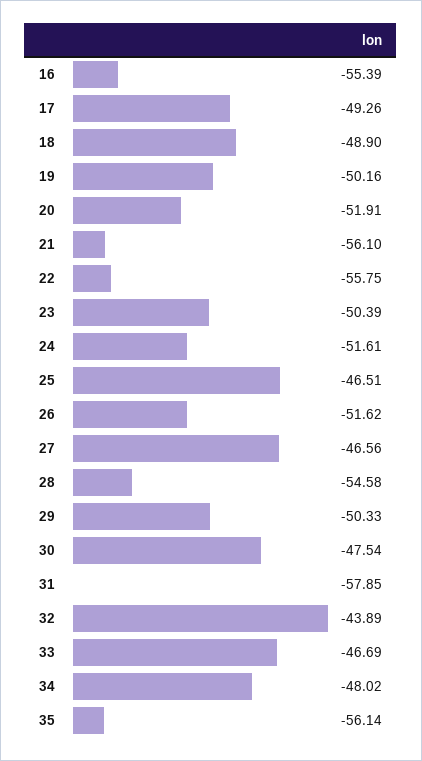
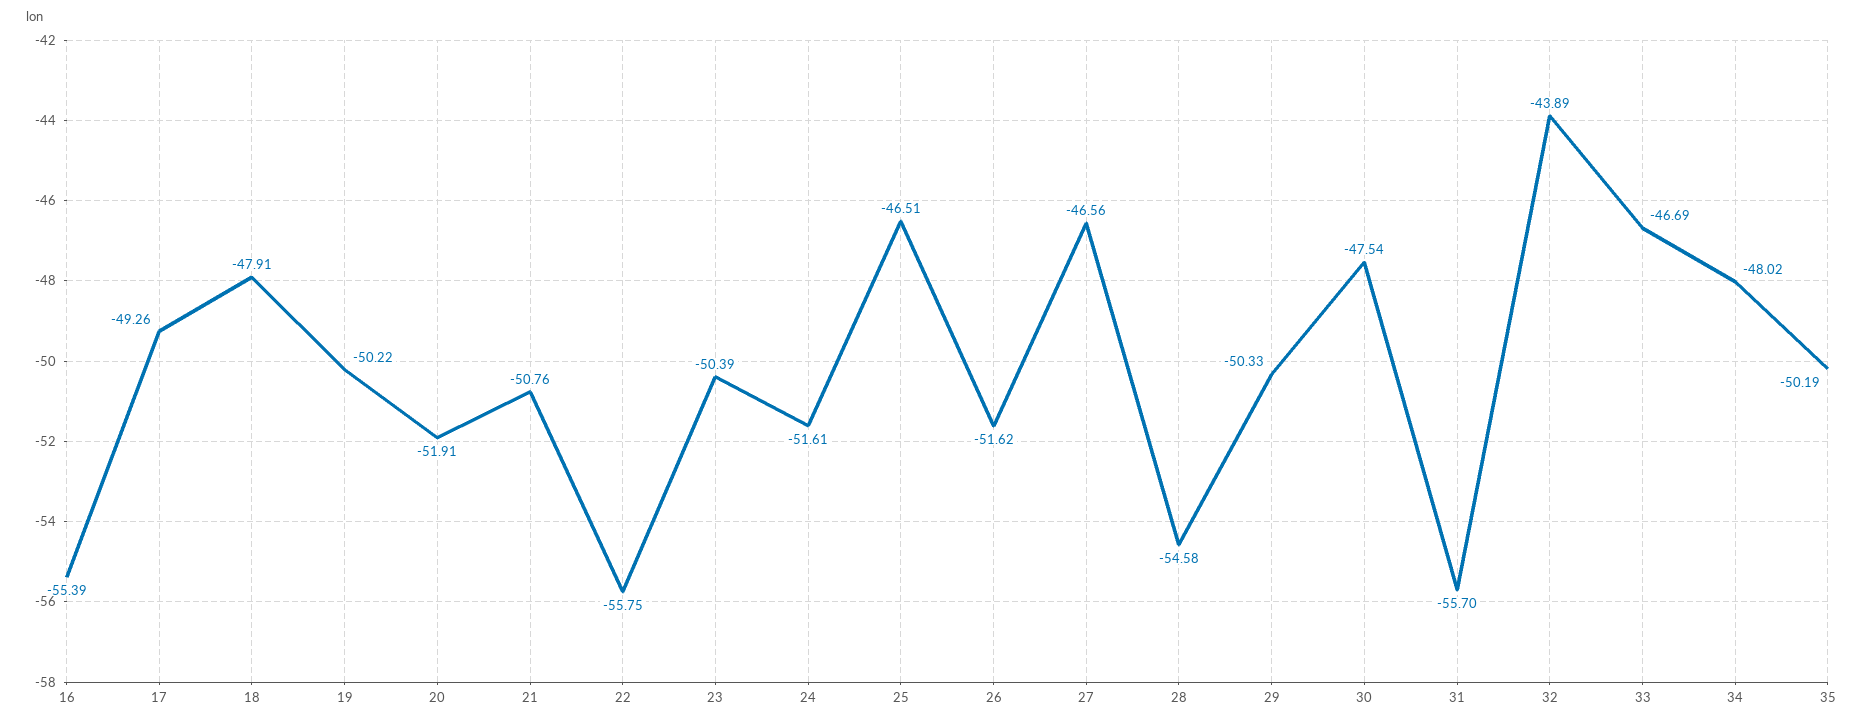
18: -48.9 -> -47.91
19: -50.16 -> -50.22
21: -56.1 -> -50.76
31: -57.85 -> -55.7
35: -56.14 -> -50.19

